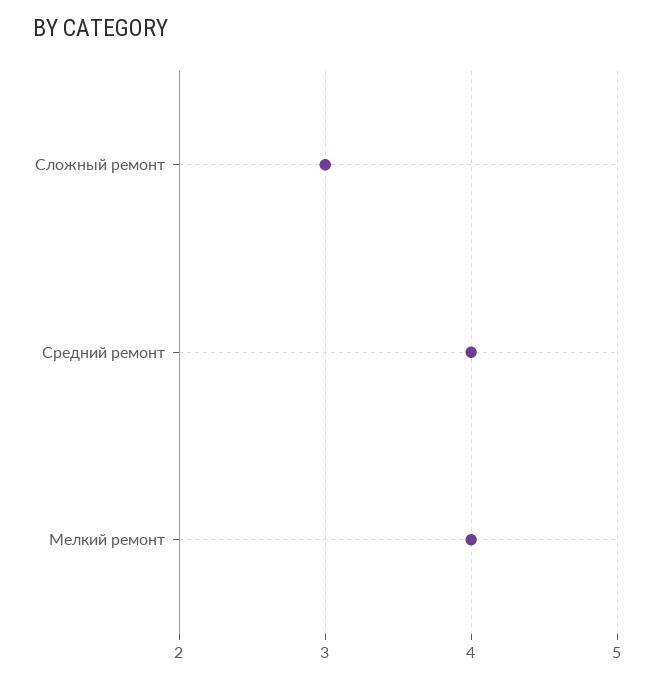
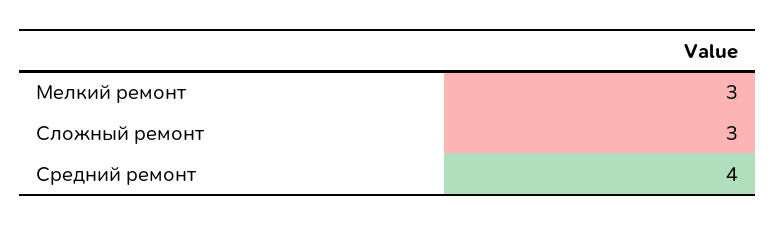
Мелкий ремонт: 4 -> 3

